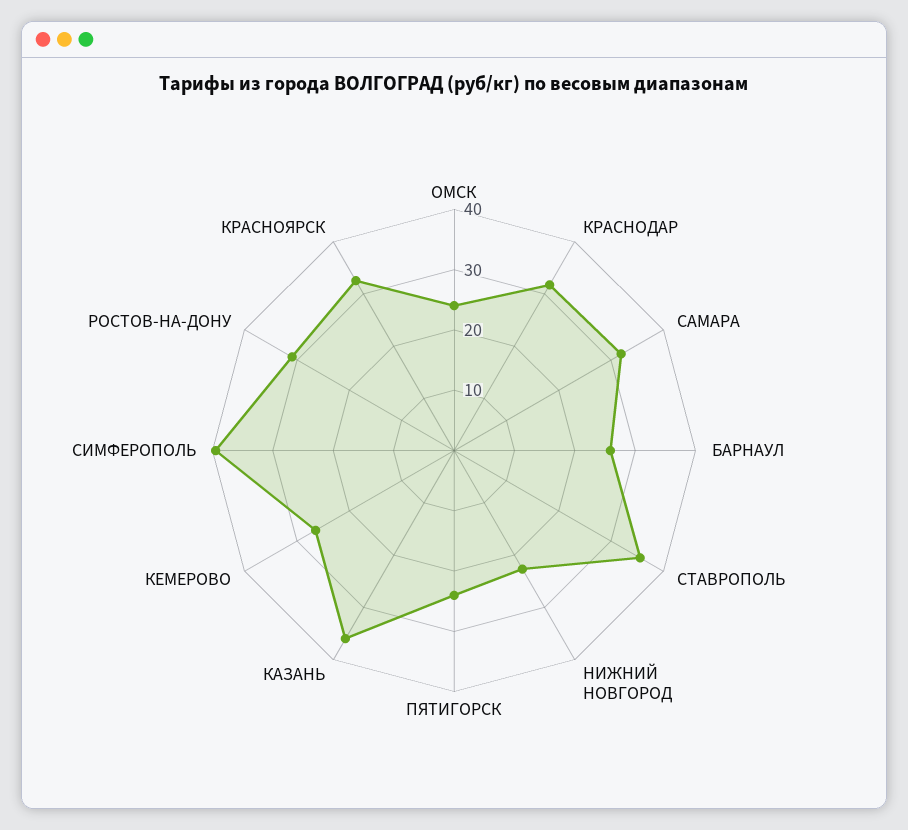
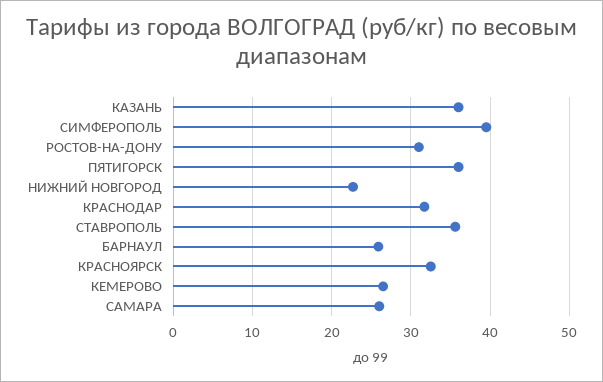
ОМСК: 24 -> none
САМАРА: 32 -> 26
ПЯТИГОРСК: 24 -> 36

